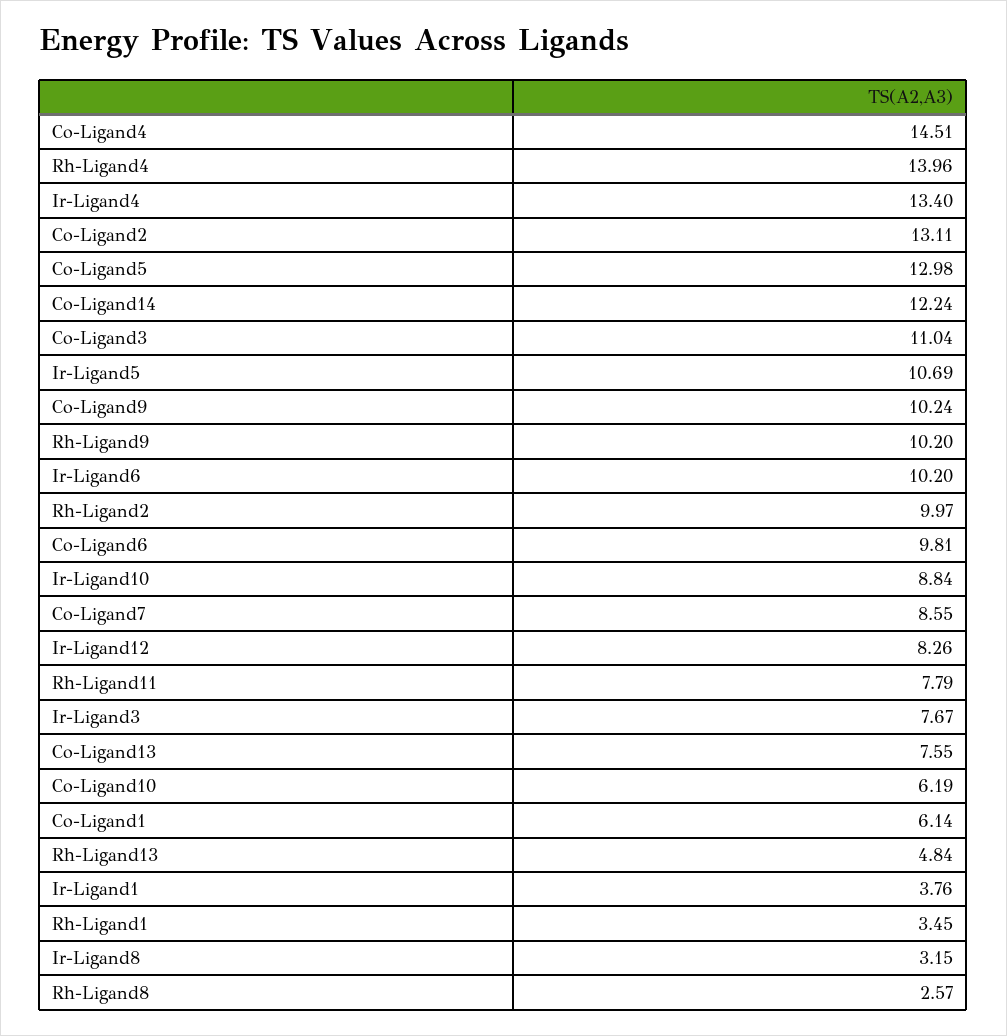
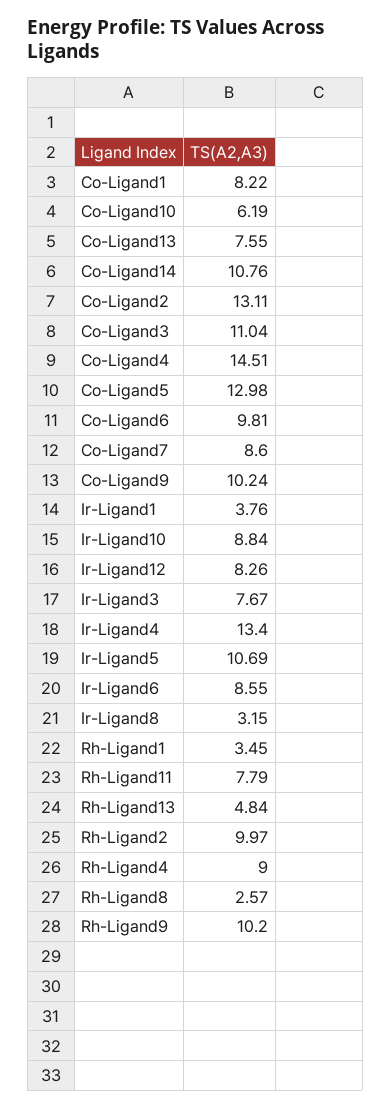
Rh-Ligand4: 13.96 -> 9
Co-Ligand14: 12.24 -> 10.76
Ir-Ligand6: 10.2 -> 8.55
Co-Ligand7: 8.55 -> 8.6
Co-Ligand1: 6.14 -> 8.22

